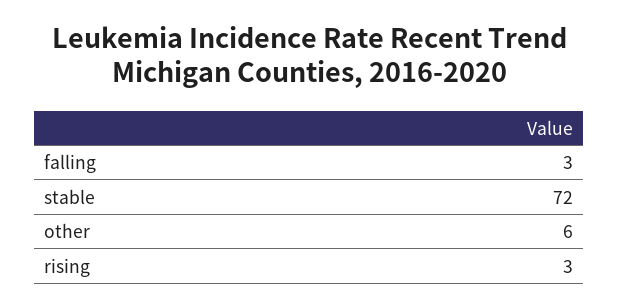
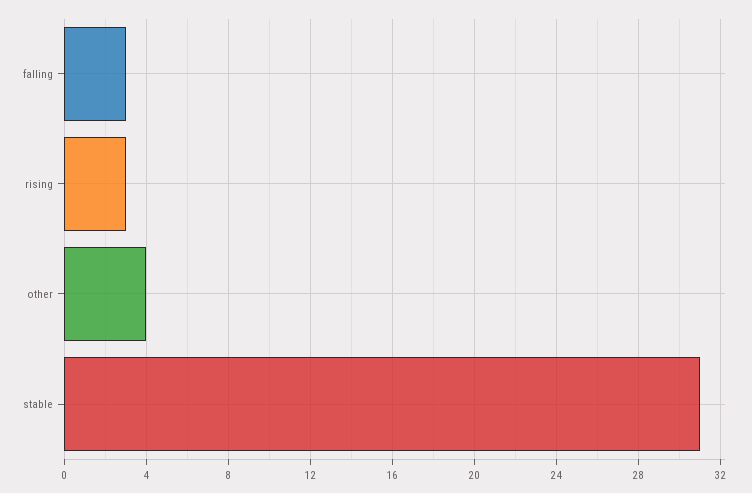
stable: 72 -> 31
other: 6 -> 4

